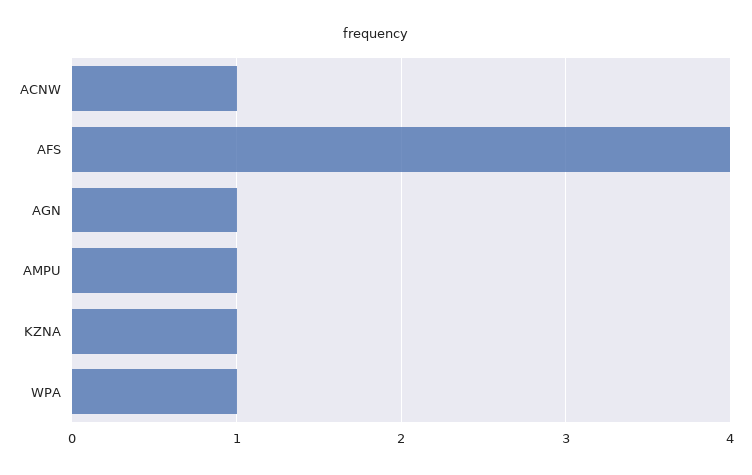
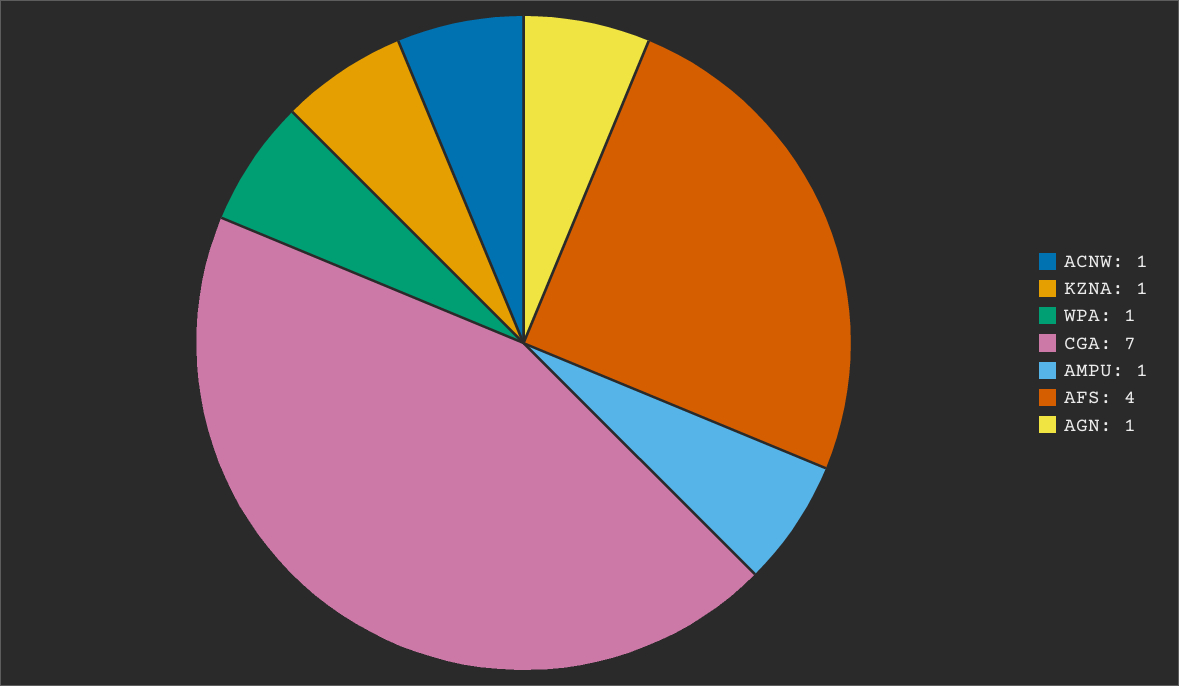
CGA: none -> 7

